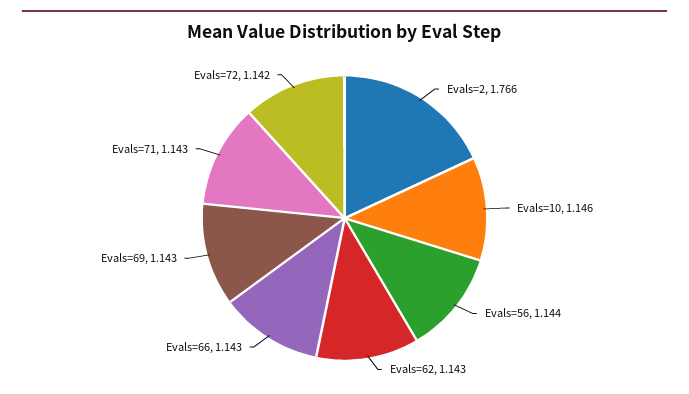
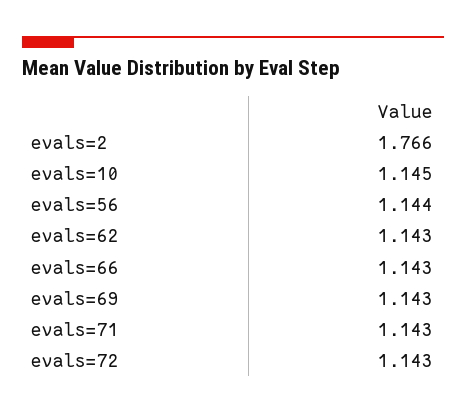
Evals=10: 1.146 -> 1.145
Evals=72: 1.142 -> 1.143

